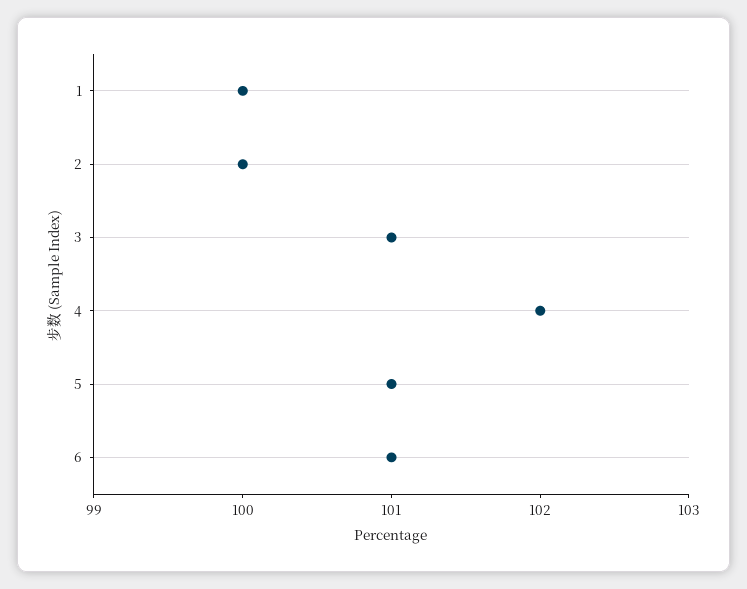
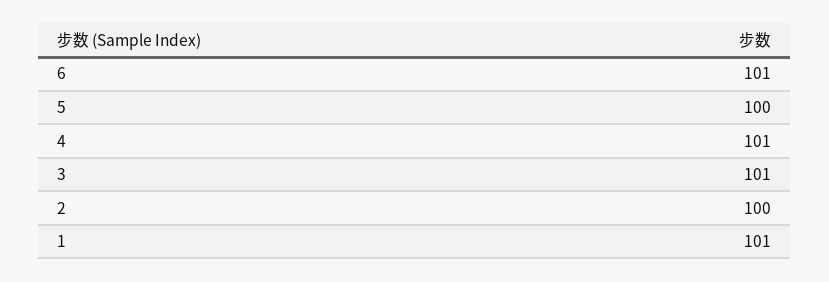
1: 100 -> 101
4: 102 -> 101
5: 101 -> 100

